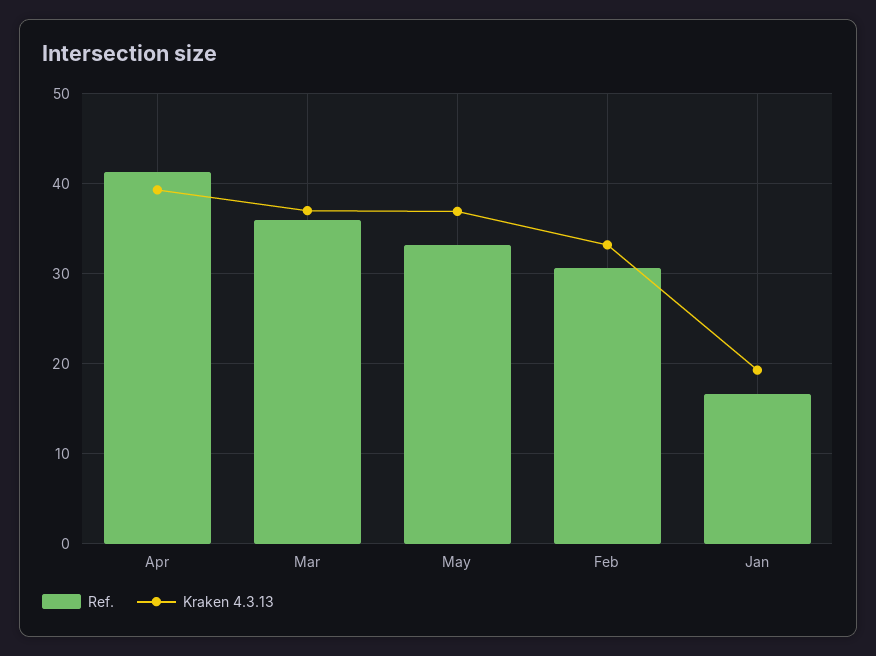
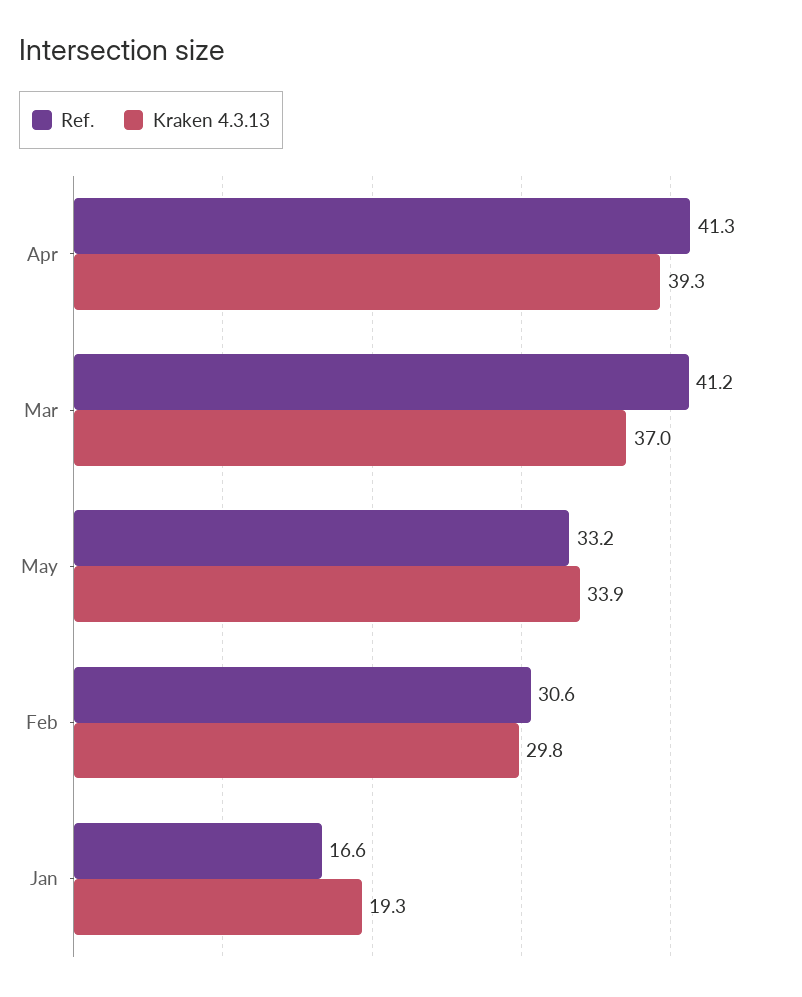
Ref., Mar: 36 -> 41.2
Kraken 4.3.13, May: 37 -> 33.9
Kraken 4.3.13, Feb: 33 -> 29.8

